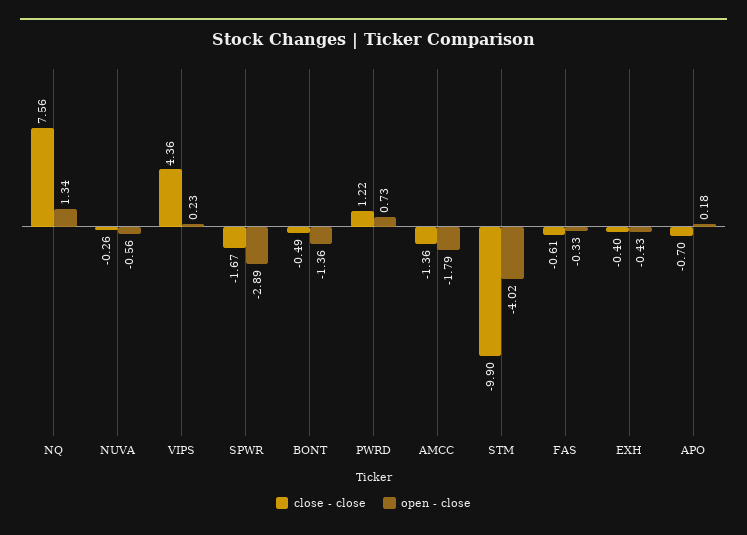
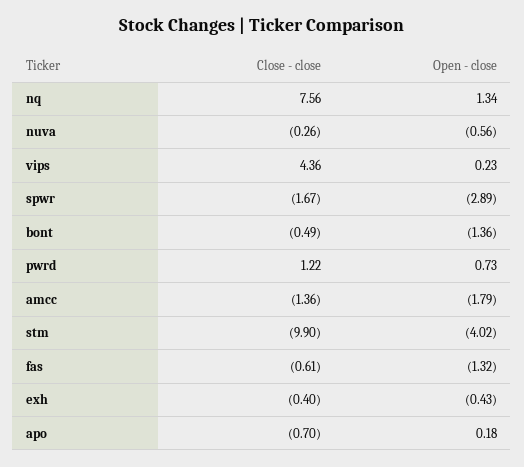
open - close, FAS: -0.33 -> -1.32

